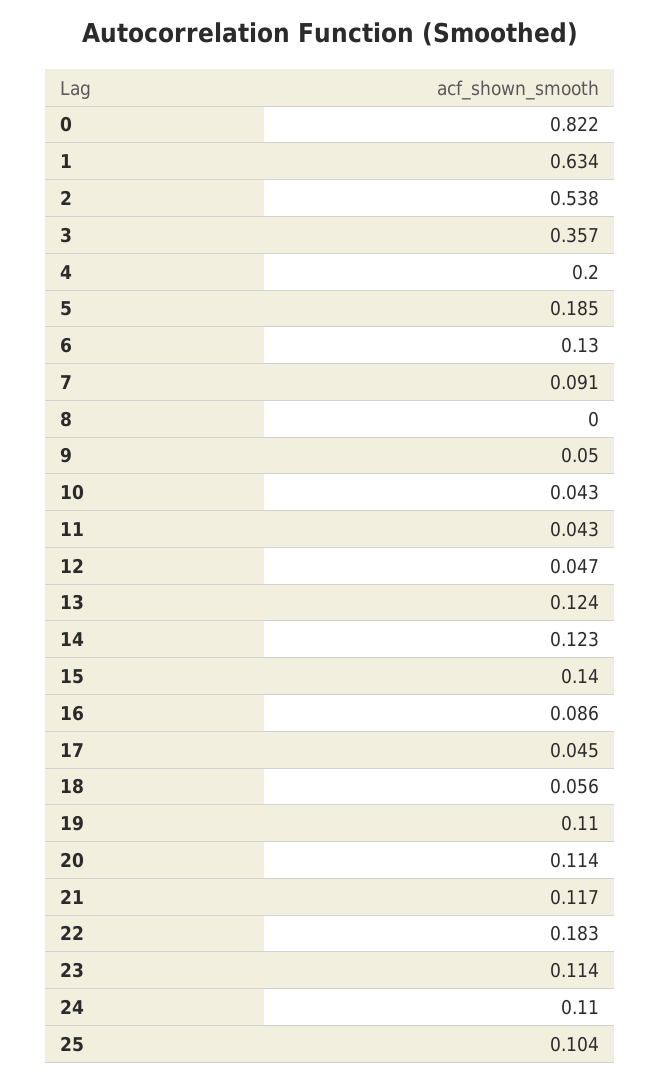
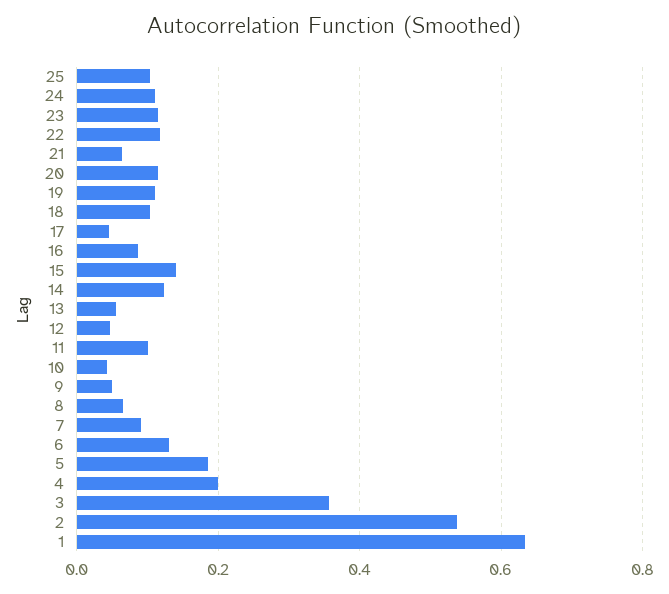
0: 0.822 -> none
8: 0 -> 0.06
11: 0.043 -> 0.1
13: 0.124 -> 0.06
18: 0.056 -> 0.1
21: 0.117 -> 0.06
22: 0.183 -> 0.12

